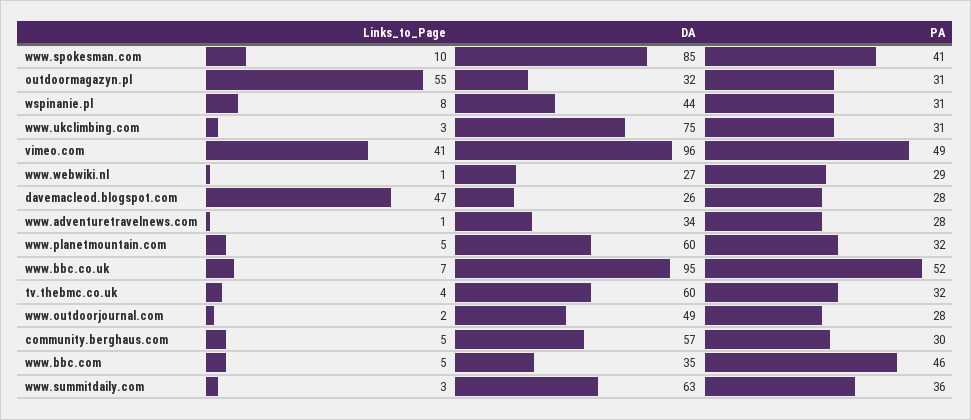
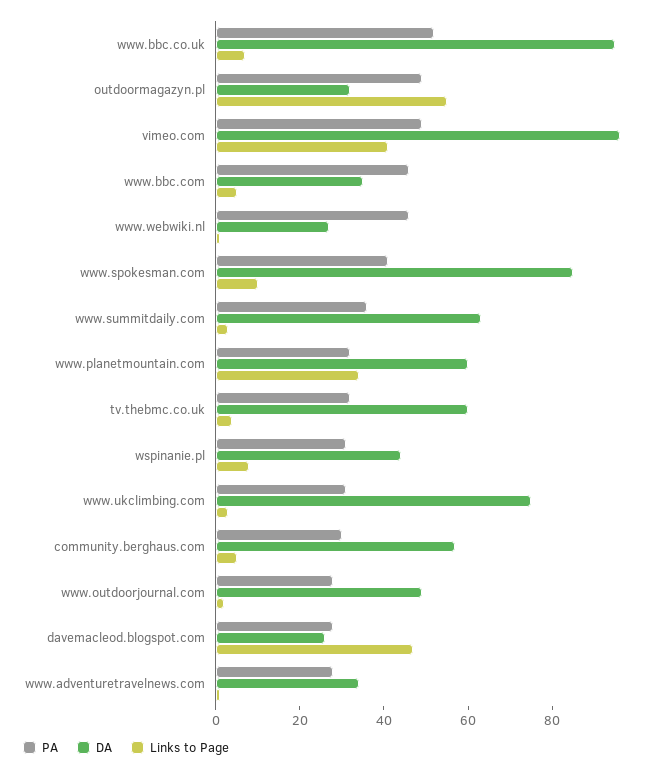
PA, outdoormagazyn.pl: 31 -> 50
PA, www.webwiki.nl: 29 -> 45
Links_to_Page, www.planetmountain.com: 5 -> 35

